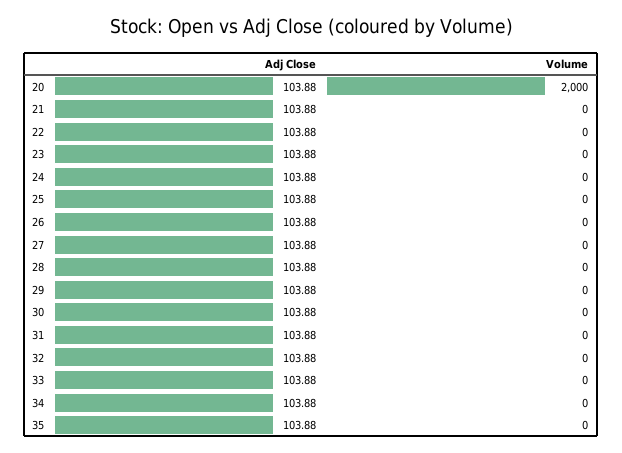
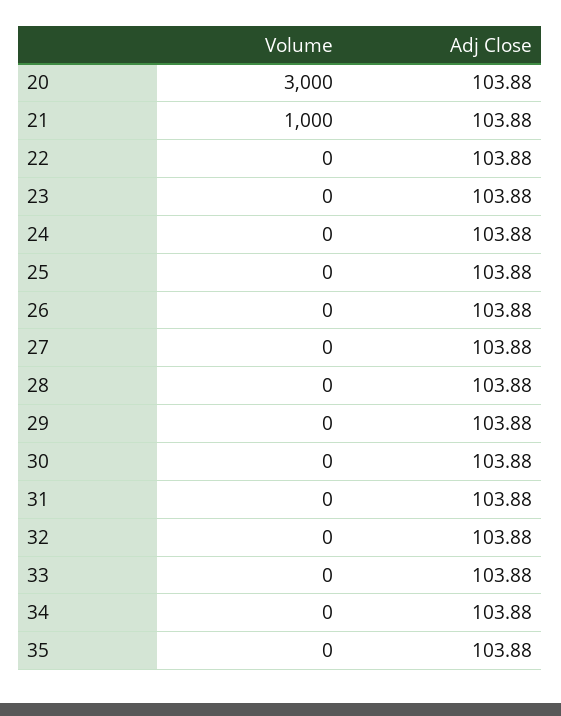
Volume, 20: 2000 -> 3000
Volume, 21: 0 -> 1000

